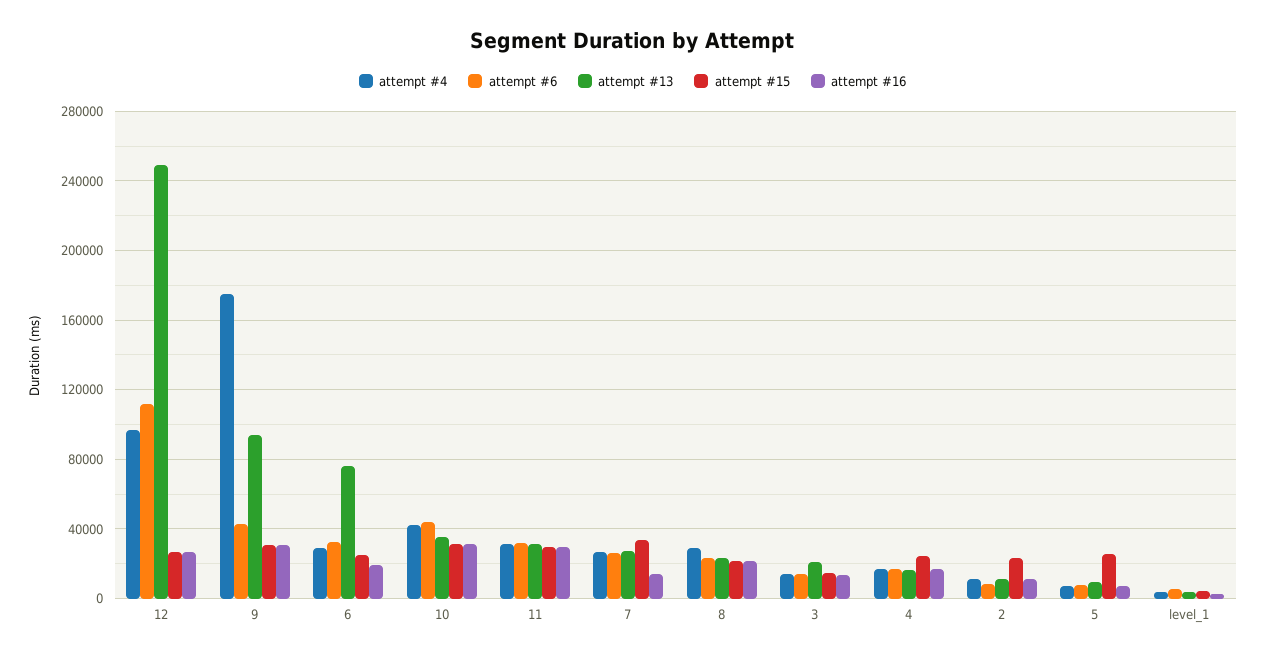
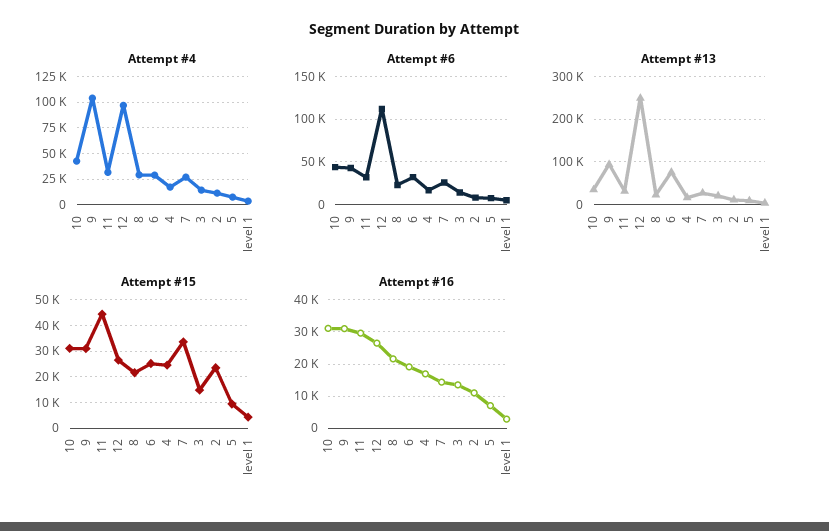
attempt #4, 9: 175000 -> 100000
attempt #15, 11: 30000 -> 45000
attempt #15, 5: 25000 -> 10000

